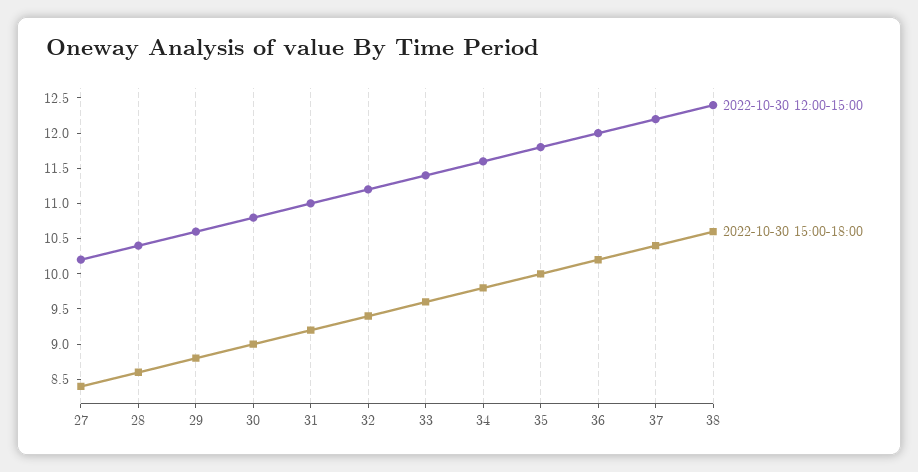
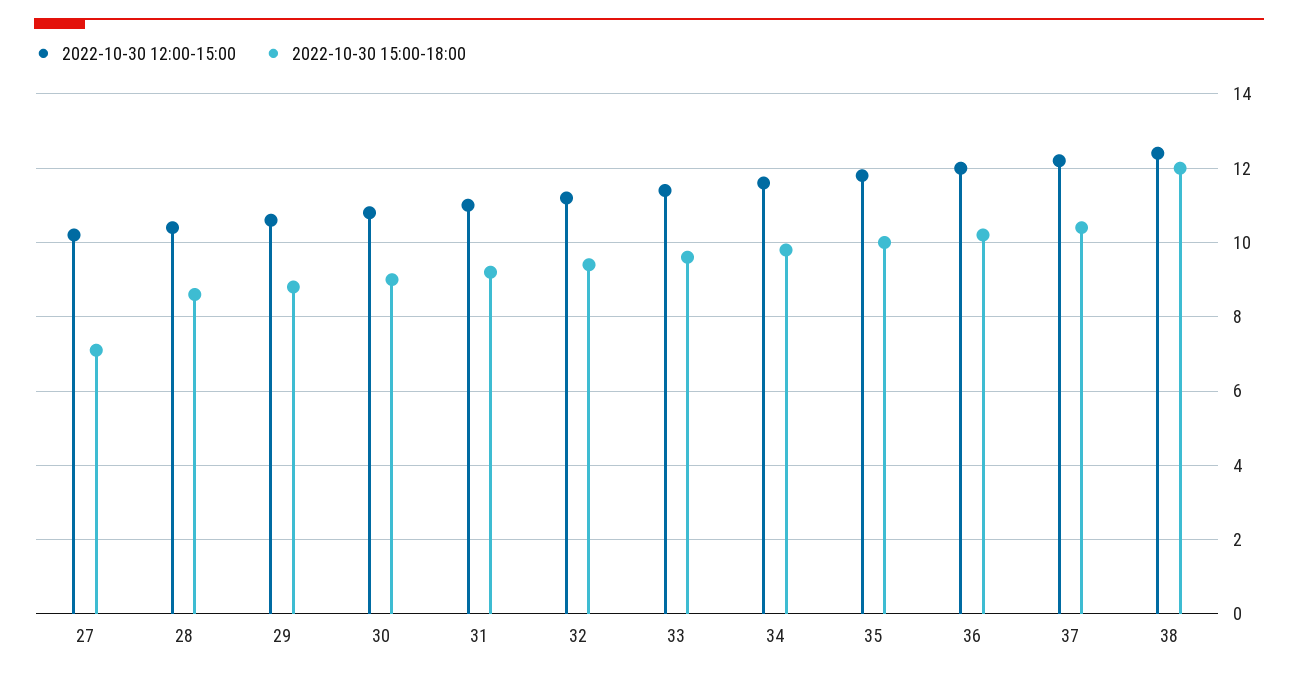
2022-10-30 15:00-18:00, 27: 8.5 -> 7
2022-10-30 15:00-18:00, 38: 10.5 -> 12

